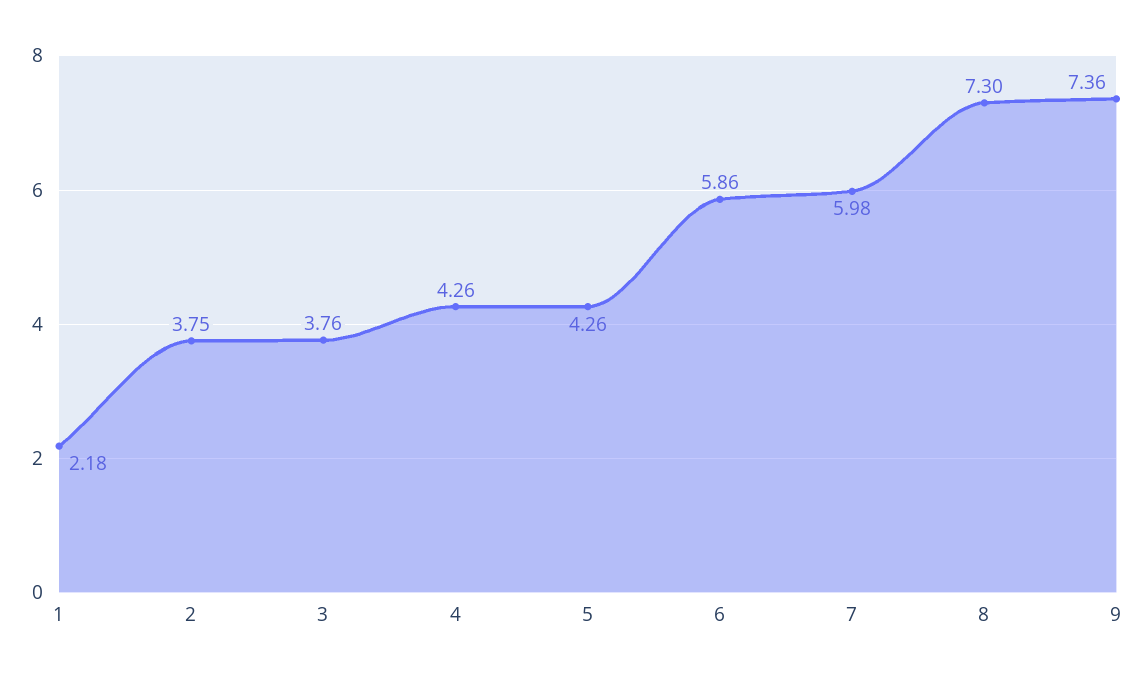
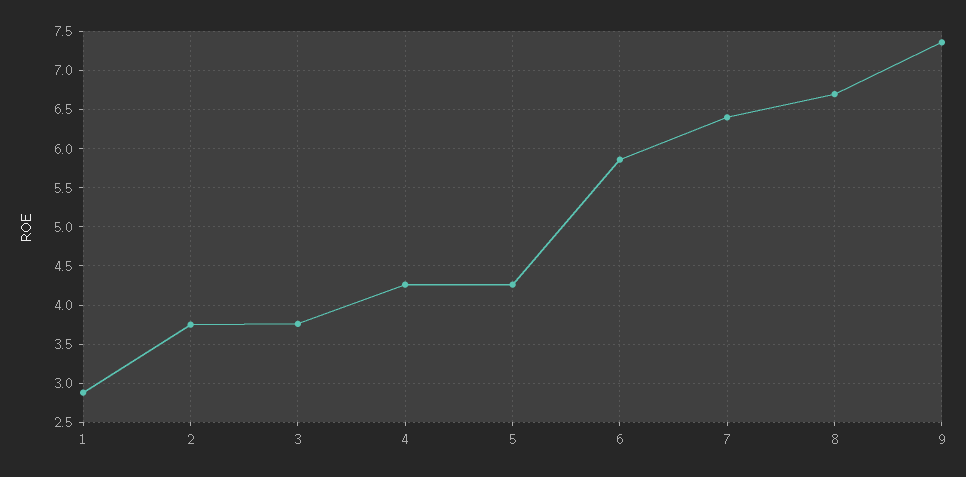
1: 2.18 -> 2.9
7: 5.98 -> 6.4
8: 7.3 -> 6.7

